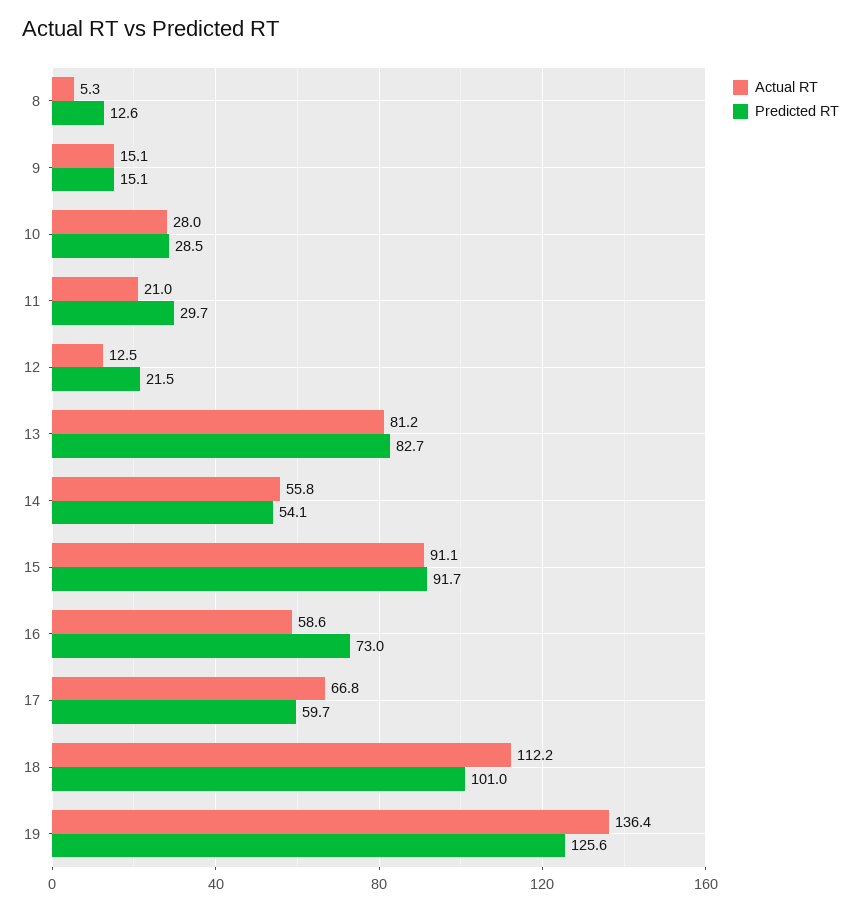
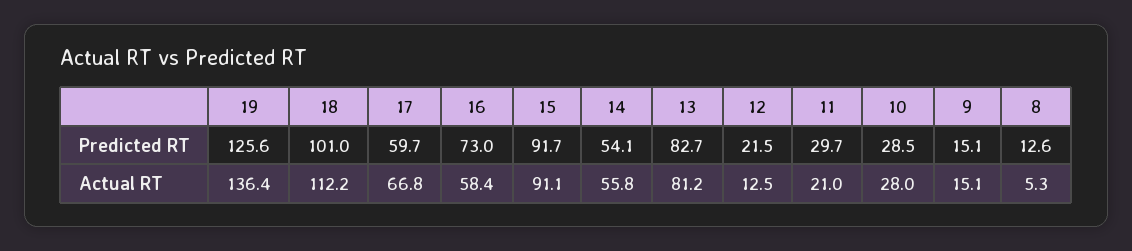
Actual RT, 16: 58.6 -> 58.4

